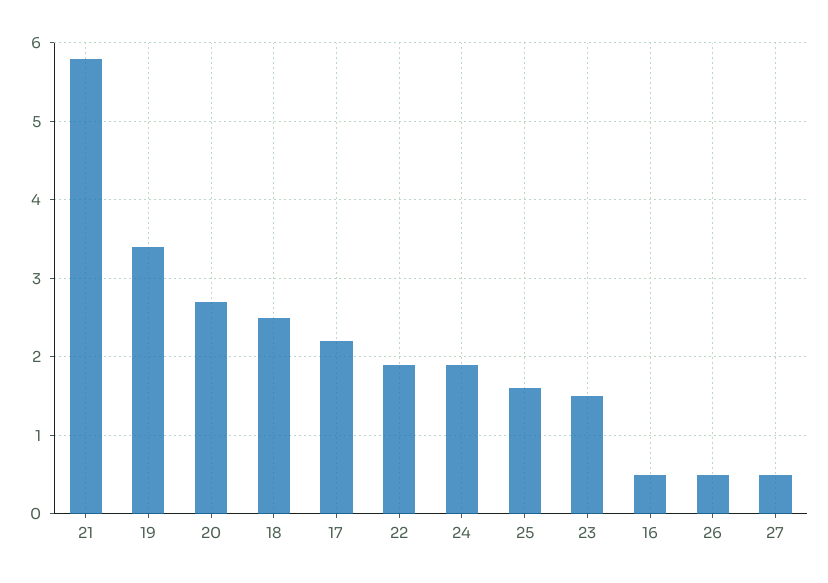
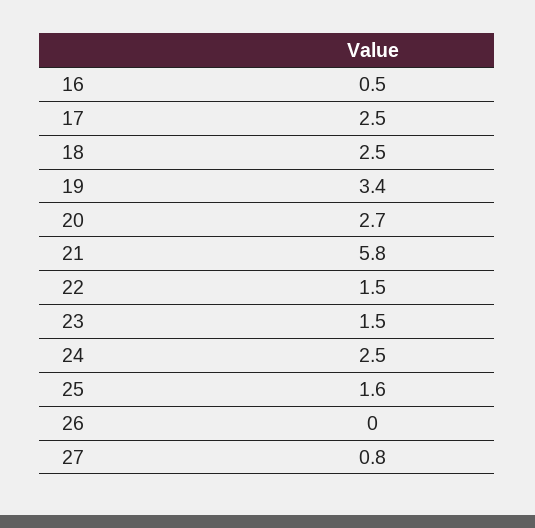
17: 2.2 -> 2.5
22: 1.9 -> 1.5
24: 1.9 -> 2.5
26: 0.5 -> 0
27: 0.5 -> 0.8

